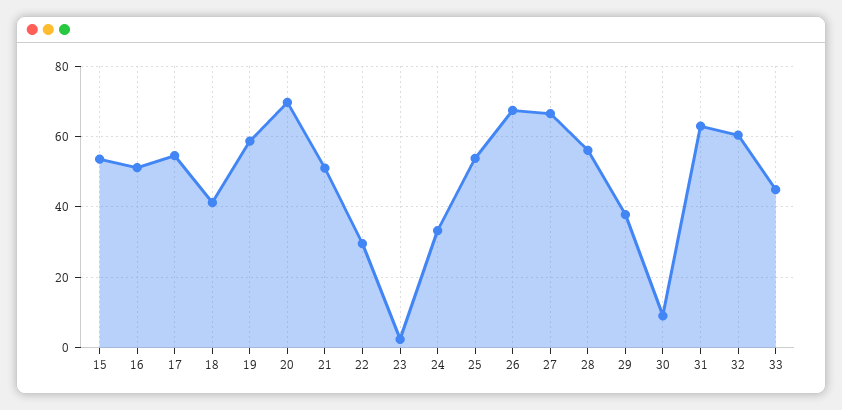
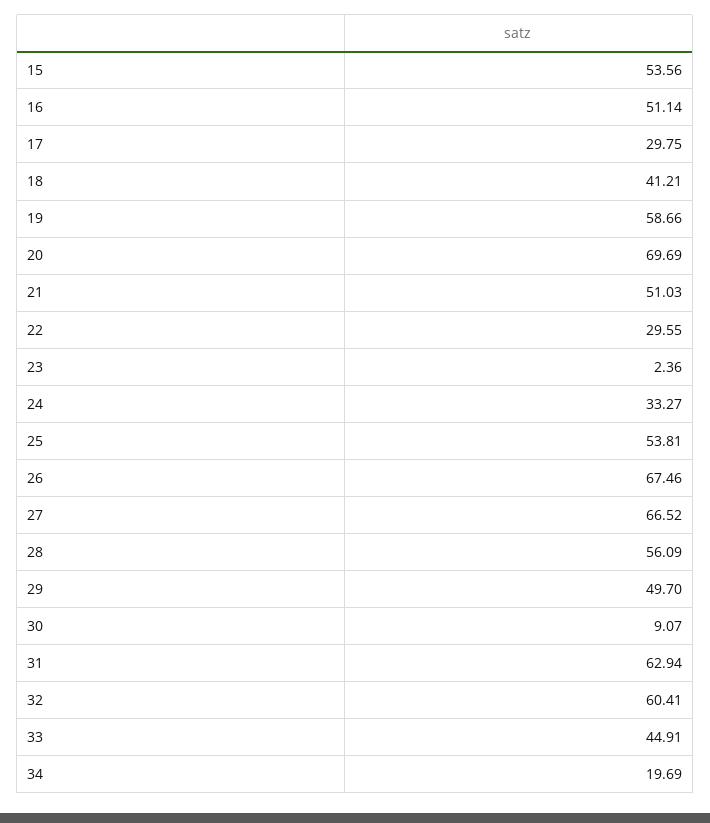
17: 54 -> 29.75
29: 38 -> 49.7
34: none -> 19.69

